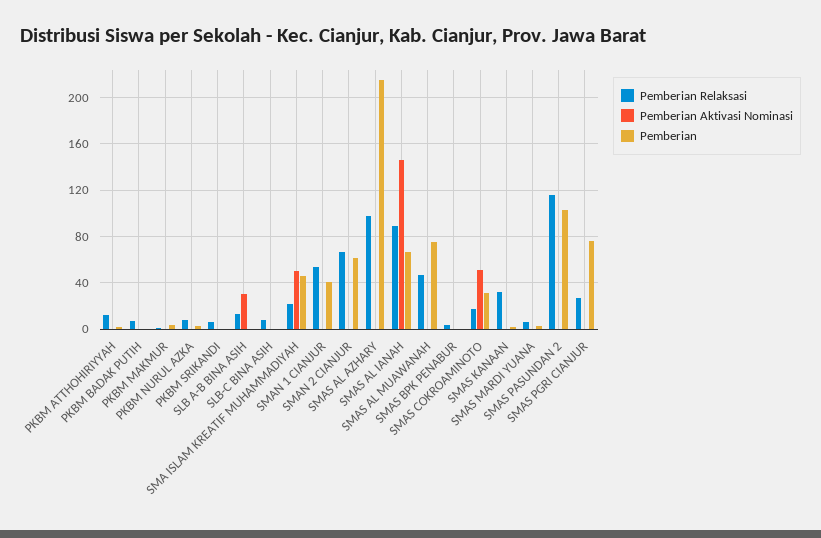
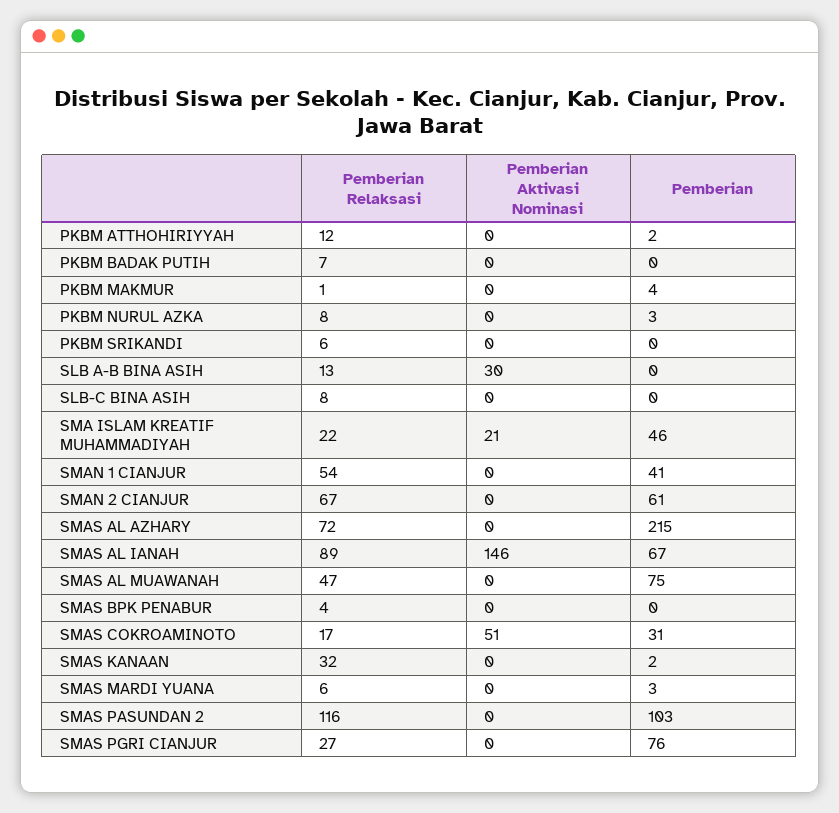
Pemberian Aktivasi Nominasi, SMA ISLAM KREATIF MUHAMMADIYAH: 50 -> 21
Pemberian Relaksasi, SMAS AL AZHARY: 100 -> 72

